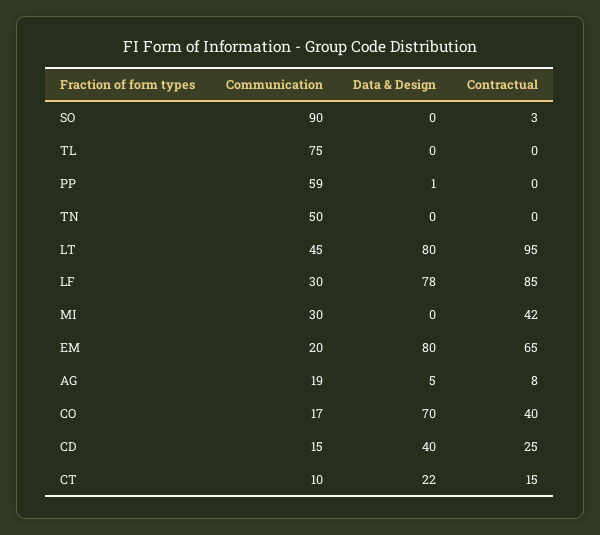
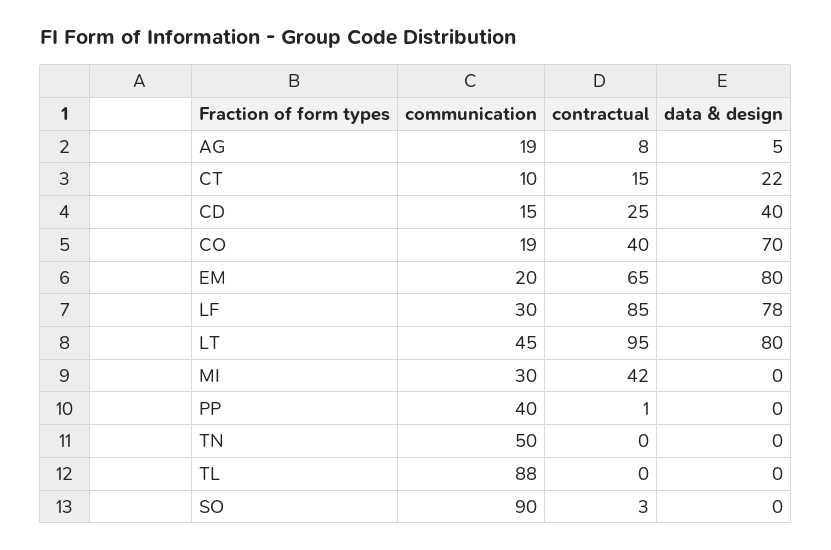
Communication, TL: 75 -> 88
Communication, PP: 59 -> 40
Data & Design, PP: 1 -> 0
Contractual, PP: 0 -> 1
Communication, CO: 17 -> 19

